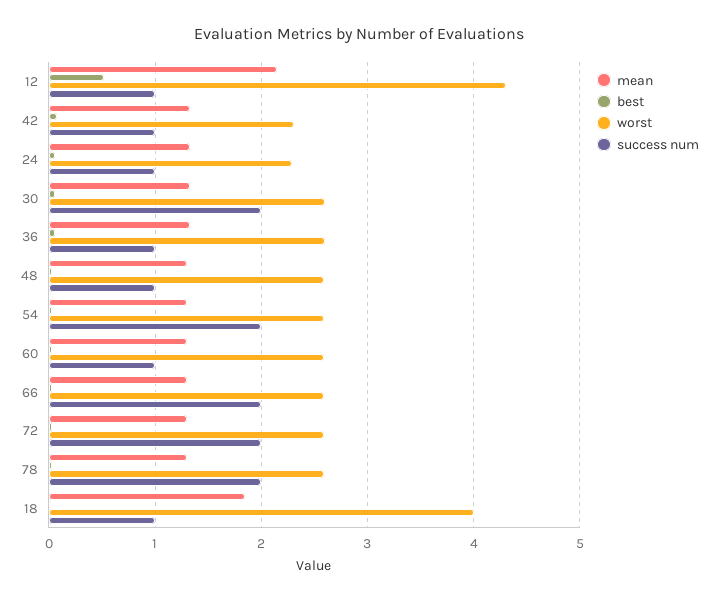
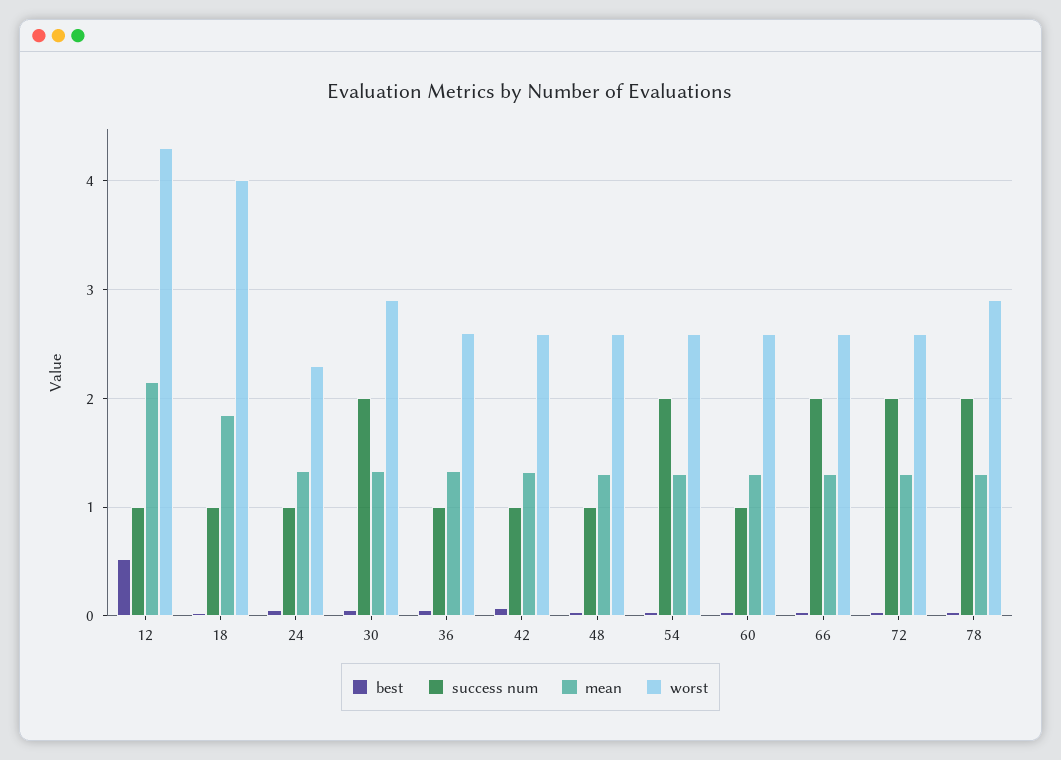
worst, 42: 2.3 -> 2.6
worst, 30: 2.6 -> 2.9
worst, 78: 2.6 -> 2.9

